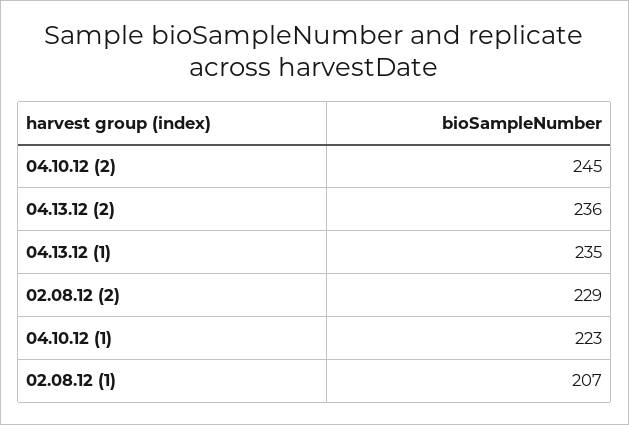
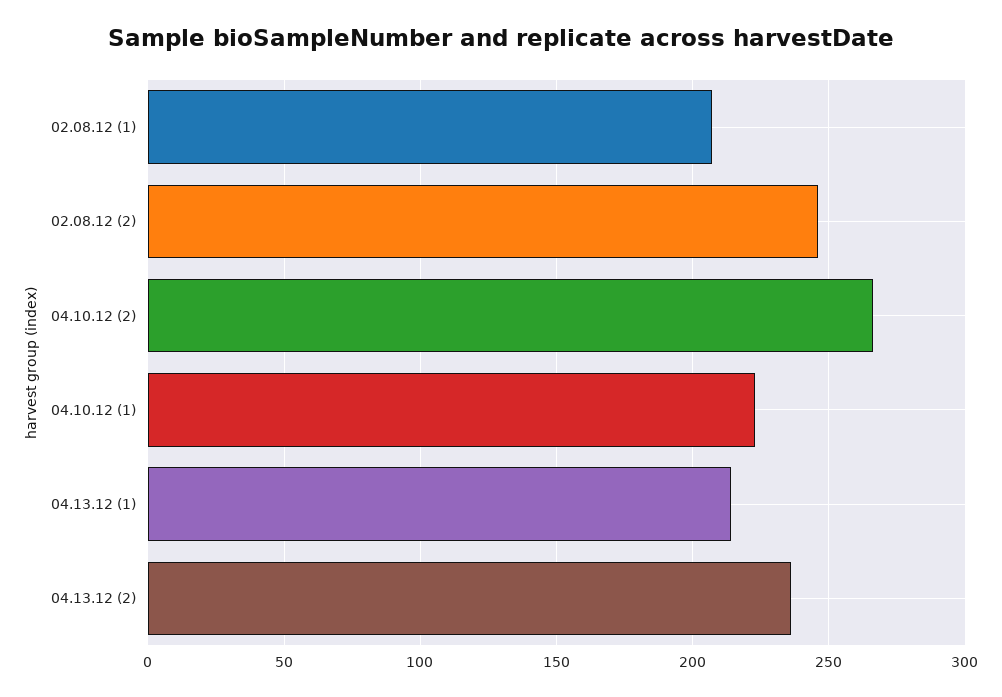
04.10.12 (2): 245 -> 265
04.13.12 (1): 235 -> 215
02.08.12 (2): 229 -> 245

